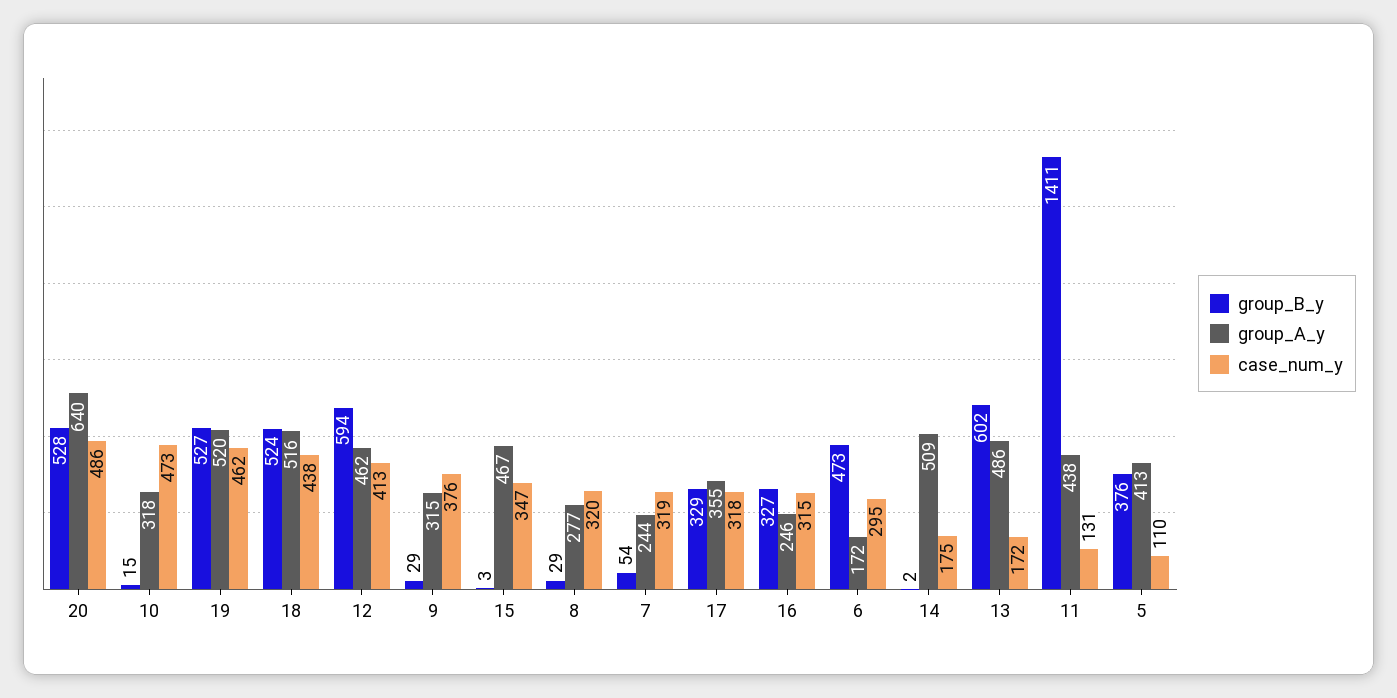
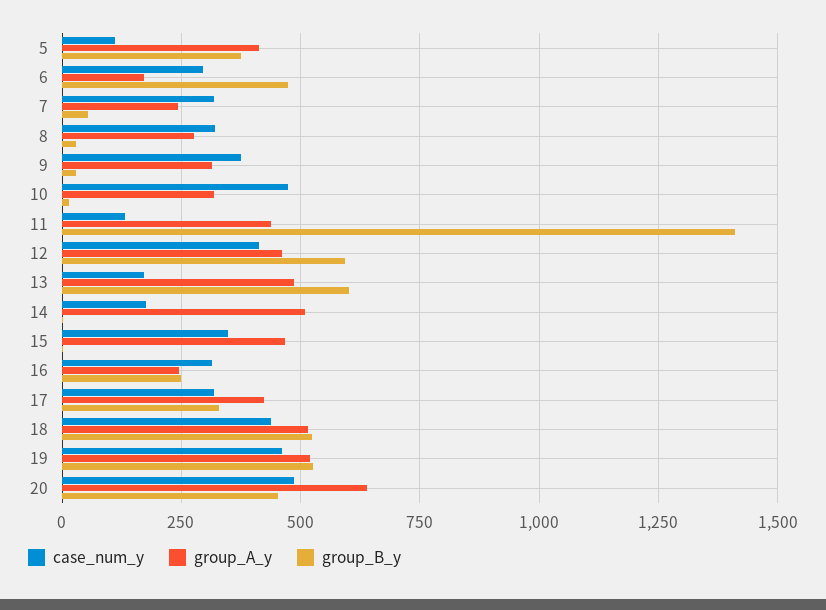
group_B_y, 20: 528 -> 450
group_A_y, 17: 355 -> 425
group_B_y, 16: 327 -> 250

